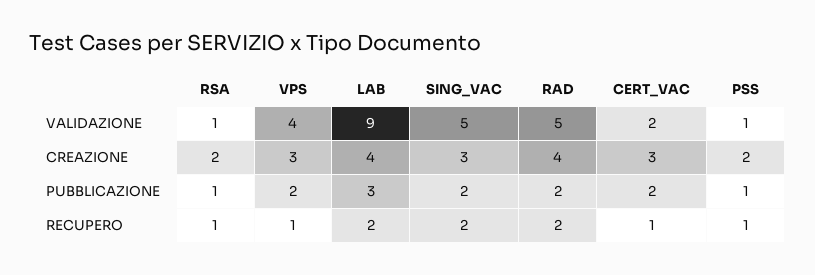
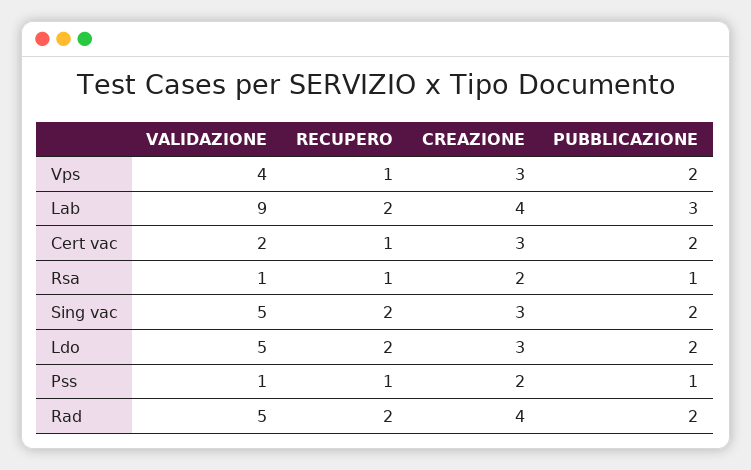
Ldo, VALIDAZIONE: none -> 5
Ldo, RECUPERO: none -> 2
Ldo, CREAZIONE: none -> 3
Ldo, PUBBLICAZIONE: none -> 2

